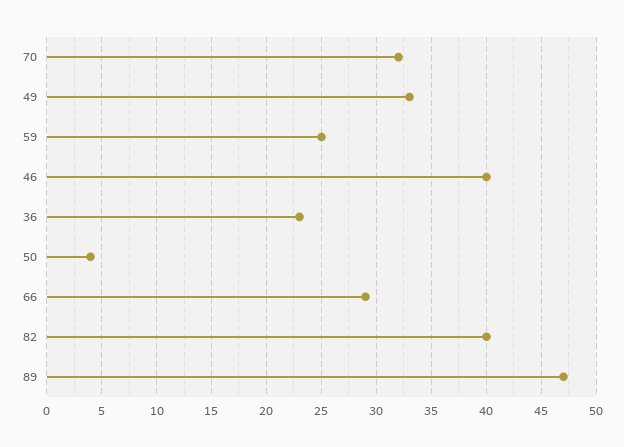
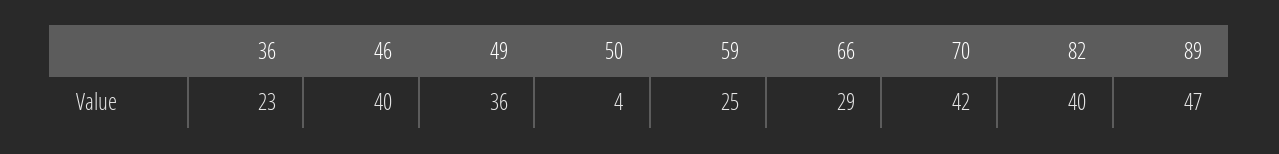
70: 32 -> 42
49: 33 -> 36

